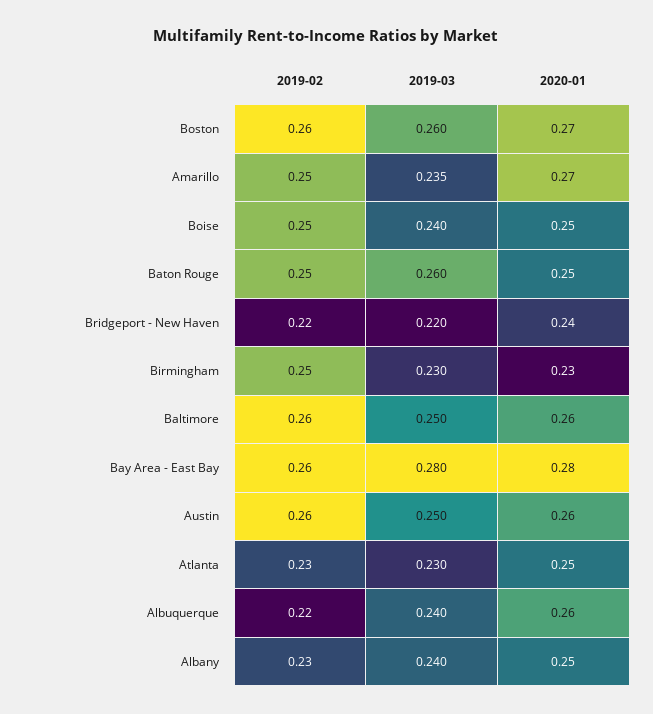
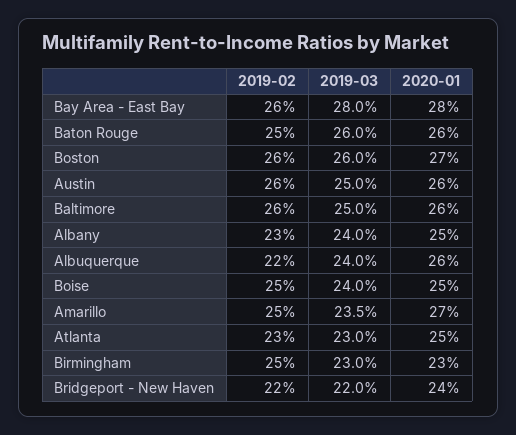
2020-01, Baton Rouge: 0.25 -> 0.26

